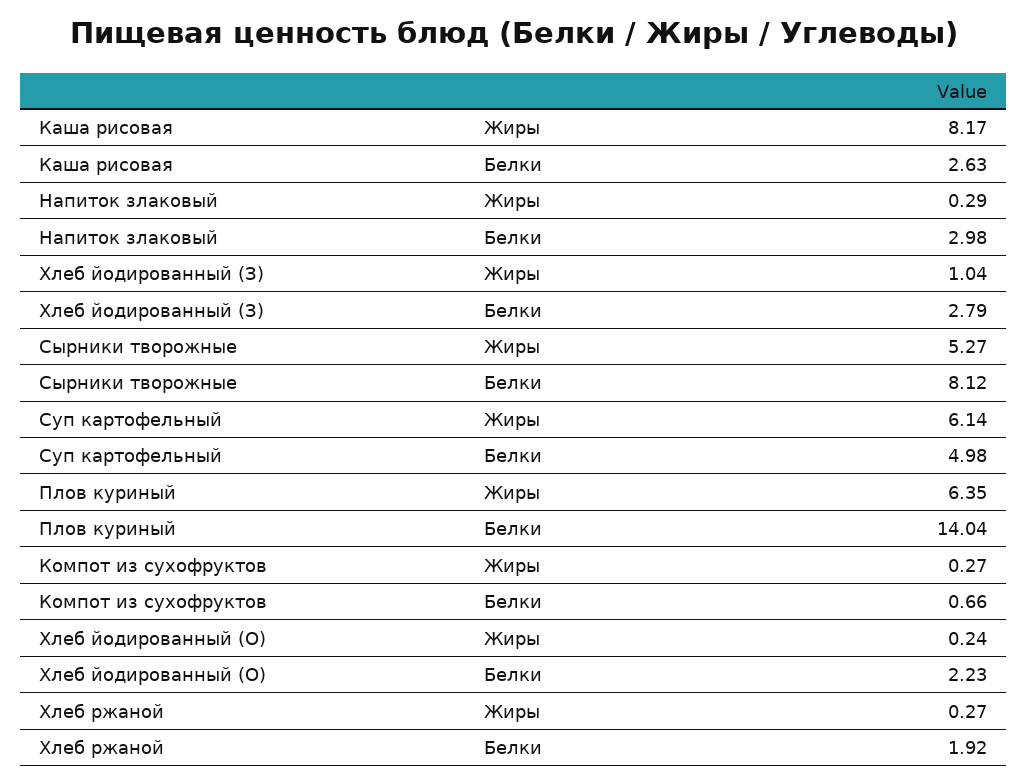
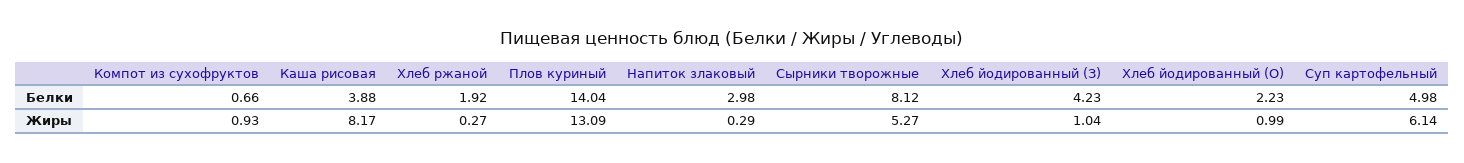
Каша рисовая, Белки: 2.63 -> 3.88
Хлеб йодированный (З), Белки: 2.79 -> 4.23
Плов куриный, Жиры: 6.35 -> 13.09
Компот из сухофруктов, Жиры: 0.27 -> 0.93
Хлеб йодированный (О), Жиры: 0.24 -> 0.99

